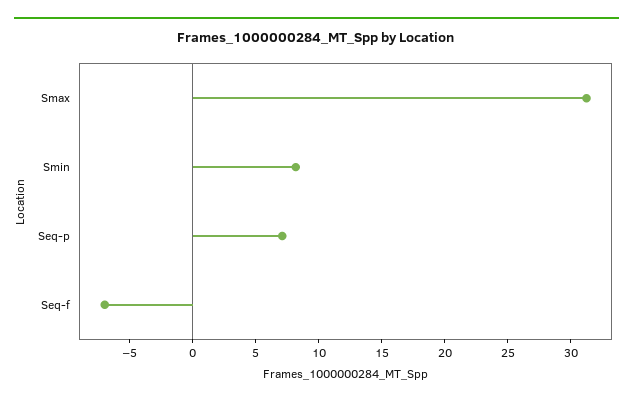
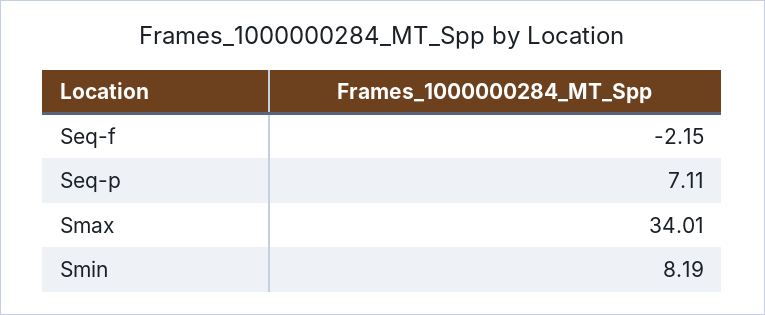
Smax: 31 -> 34.01
Seq-f: -7 -> -2.15

